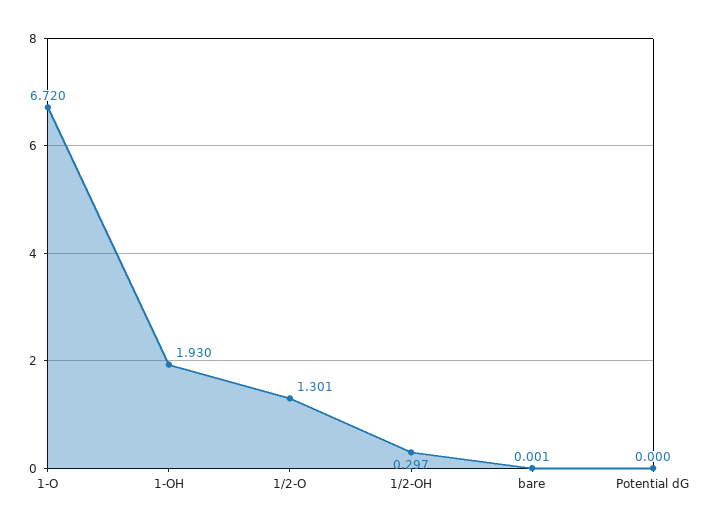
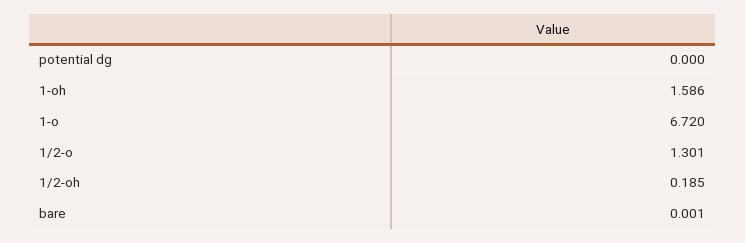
1-OH: 1.93 -> 1.586
1/2-OH: 0.297 -> 0.185

